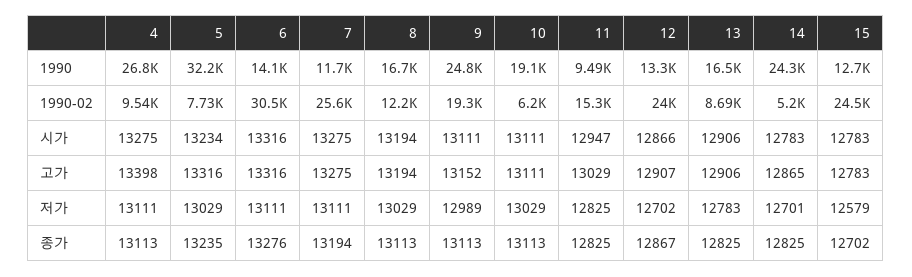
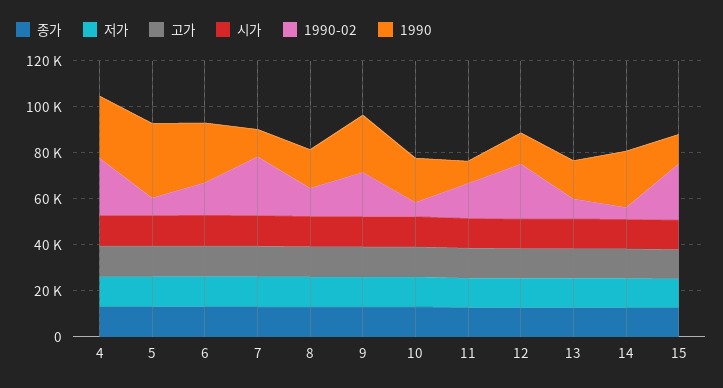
1990, 6: 14100 -> 25000
1990-02, 4: 9540 -> 25000
1990-02, 6: 30500 -> 15000

